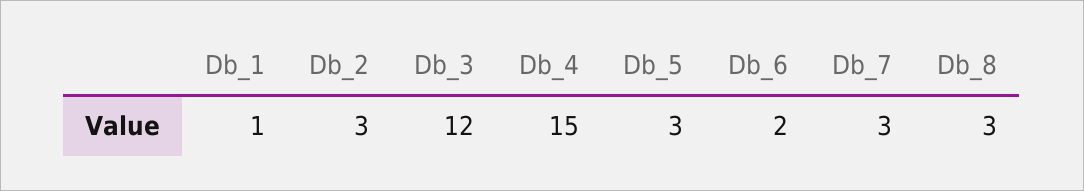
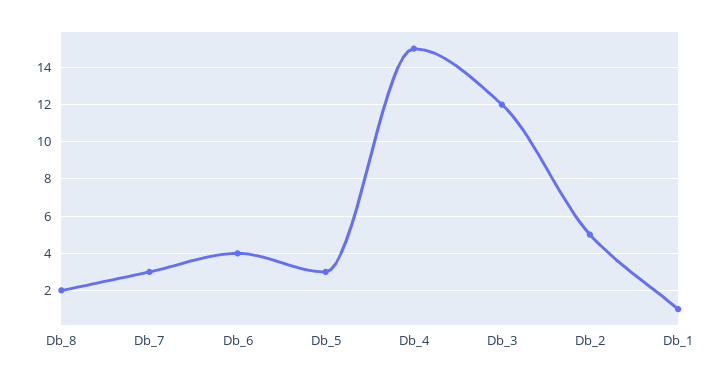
Db_2: 3 -> 5
Db_6: 2 -> 4
Db_8: 3 -> 2

